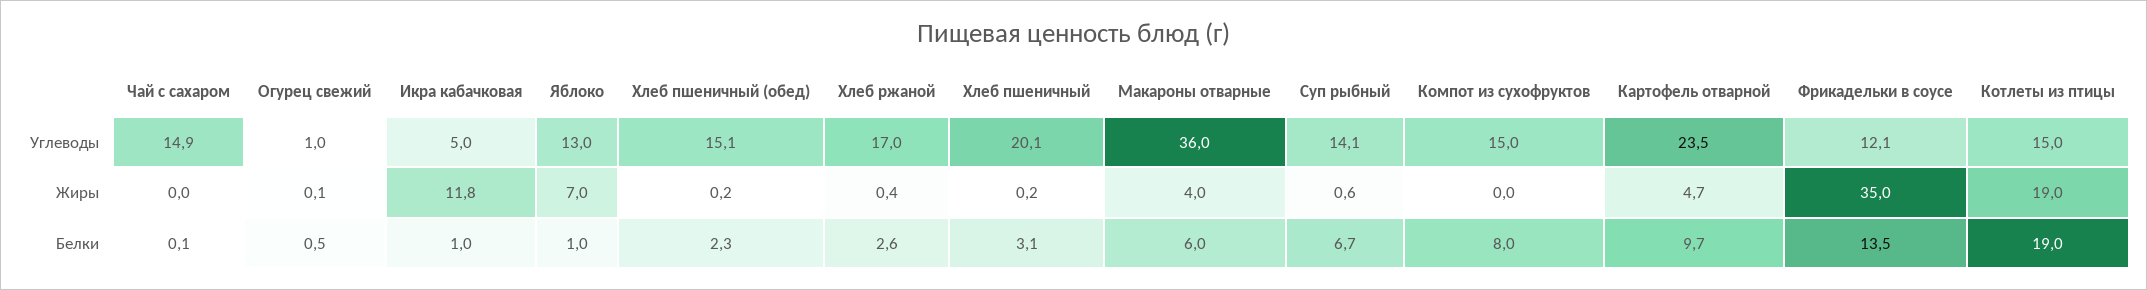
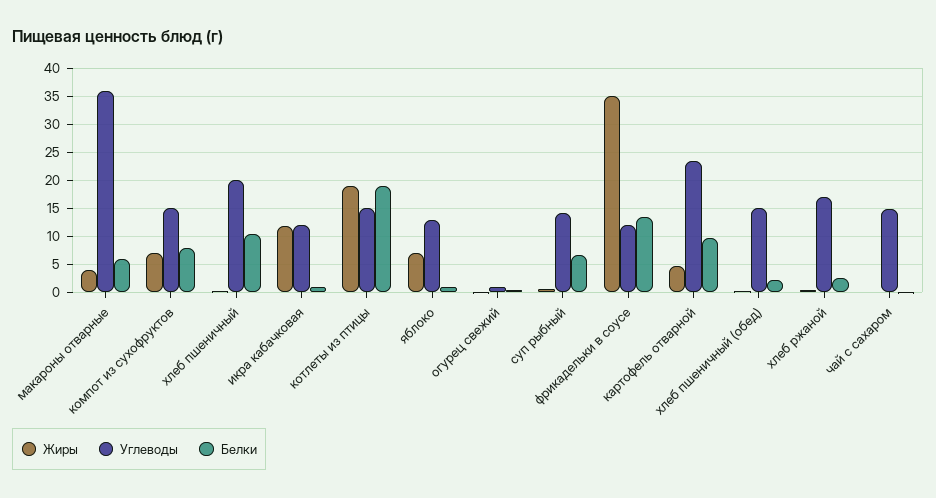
Углеводы, Икра кабачковая: 5 -> 12.5
Жиры, Компот из сухофруктов: 0 -> 7.5
Белки, Хлеб пшеничный: 3.1 -> 10

